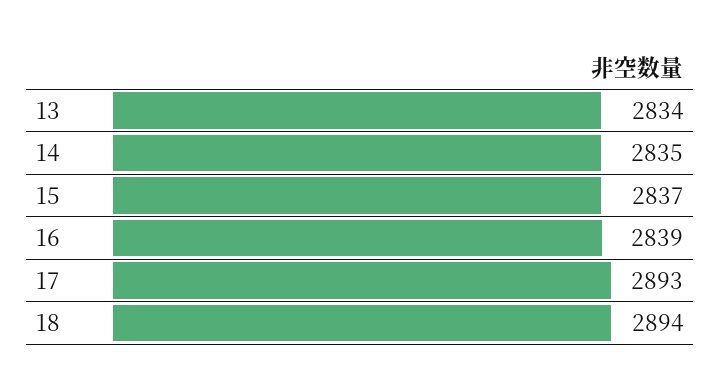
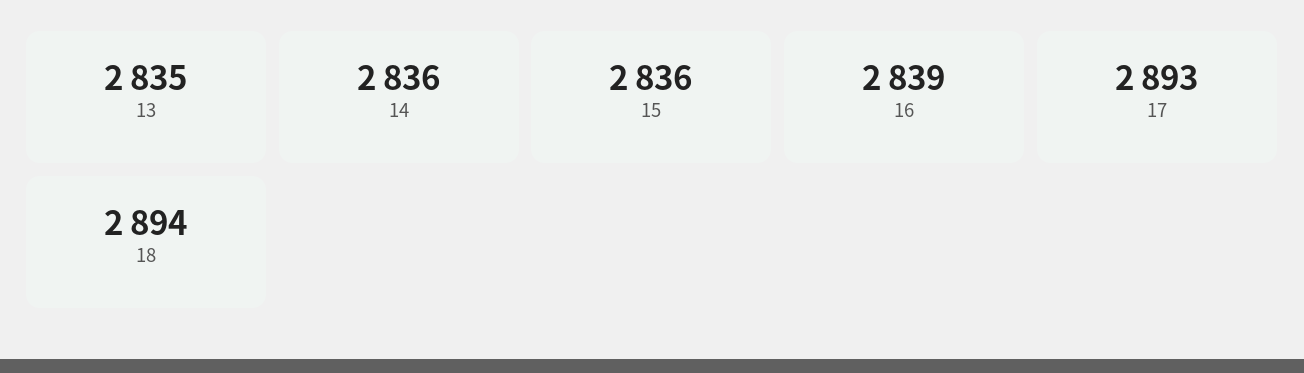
13: 2834 -> 2835
14: 2835 -> 2836
15: 2837 -> 2836

